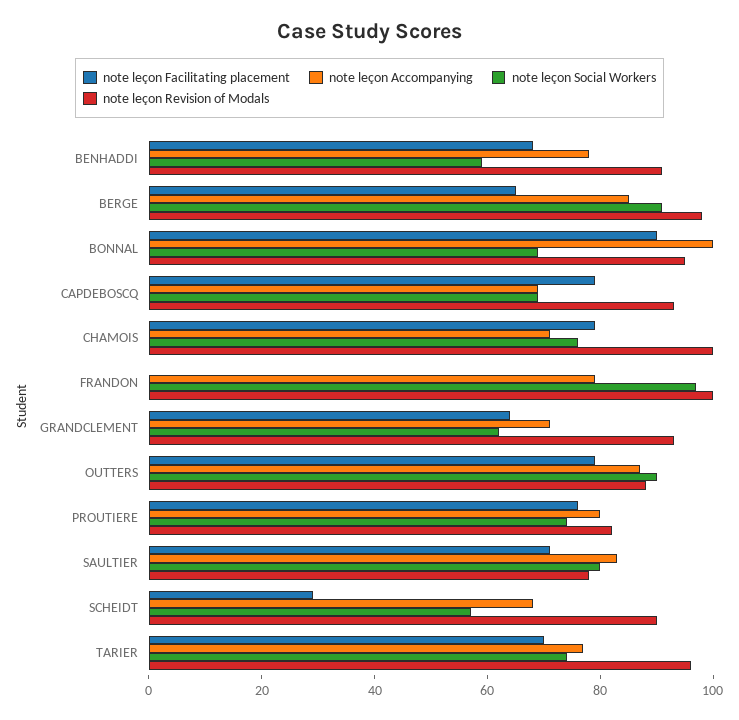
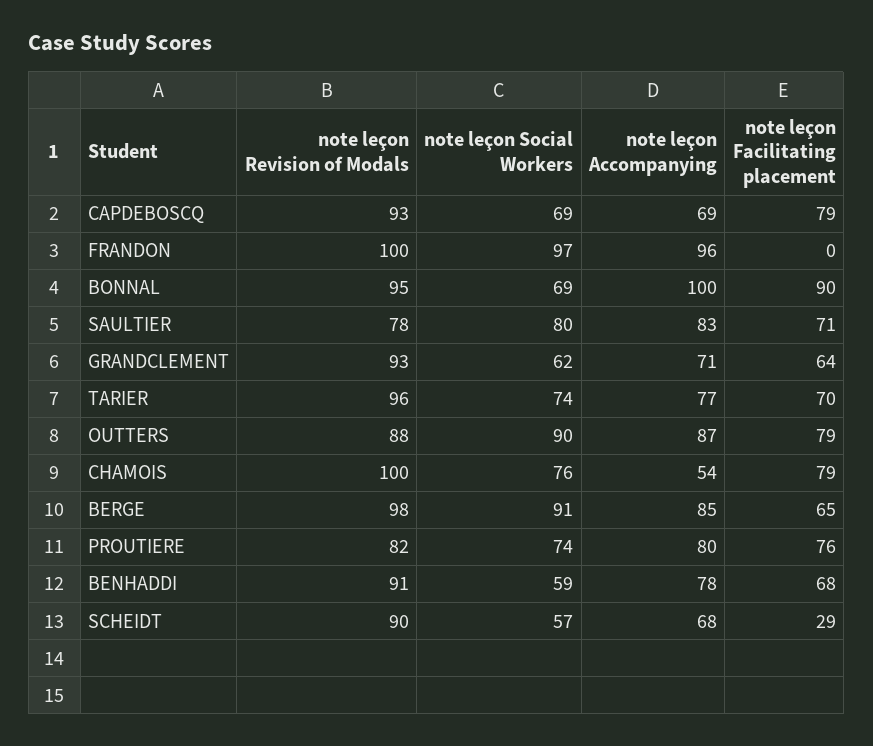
note leçon Accompanying, CHAMOIS: 70 -> 54
note leçon Accompanying, FRANDON: 80 -> 96

